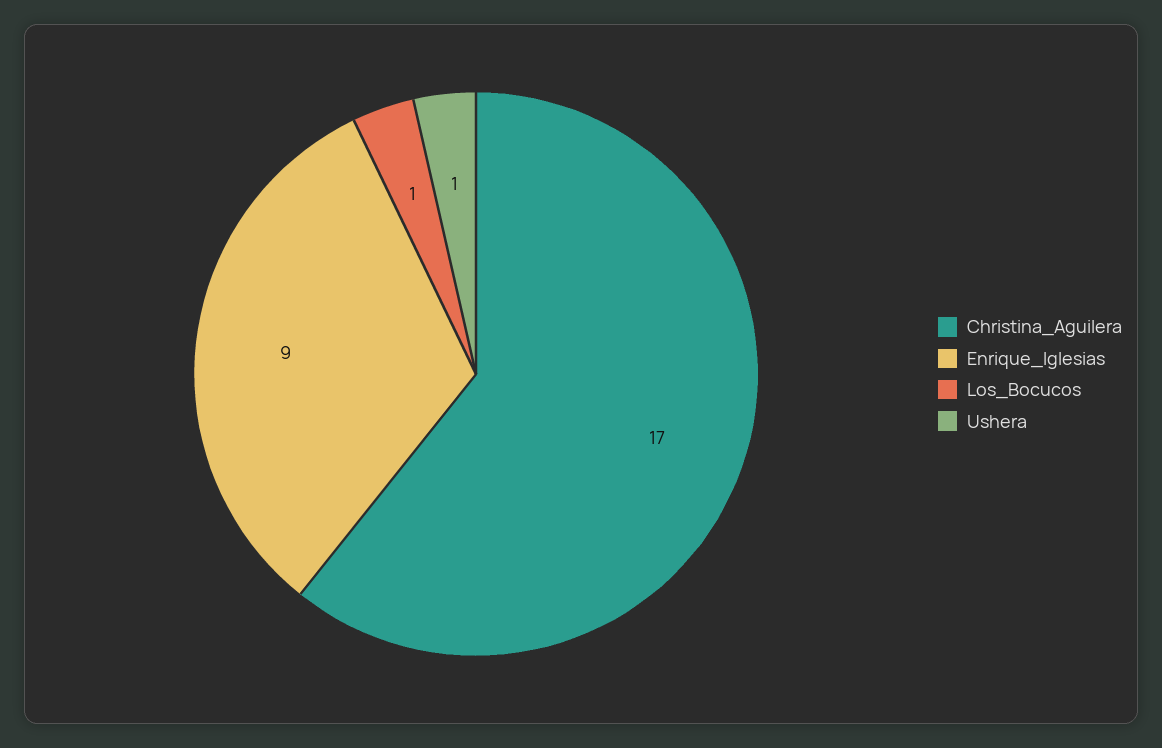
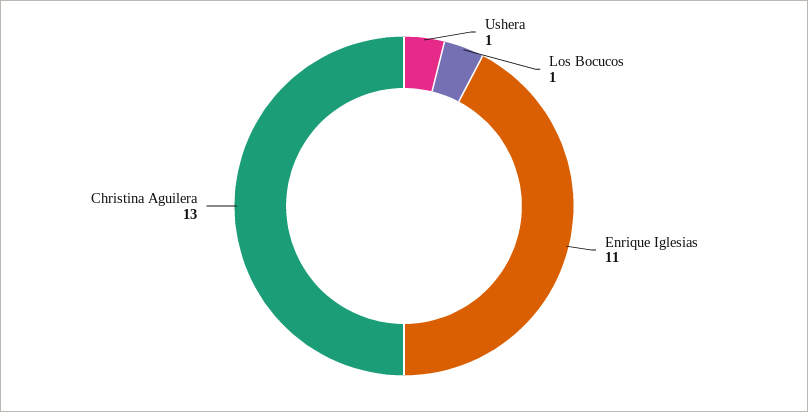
Christina_Aguilera: 17 -> 13
Enrique_Iglesias: 9 -> 11

